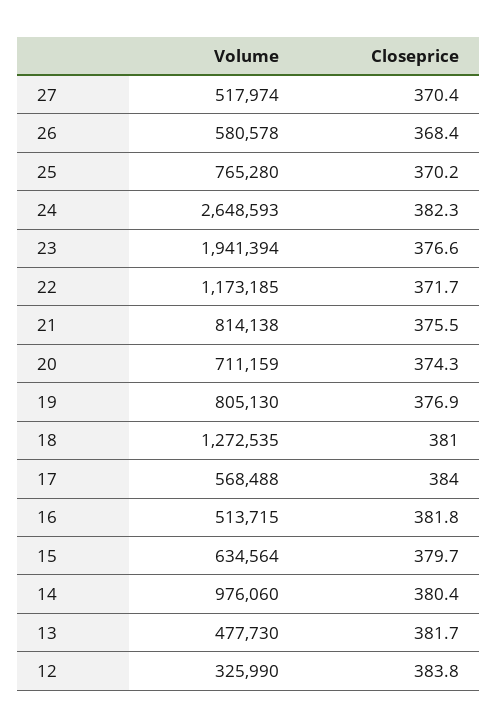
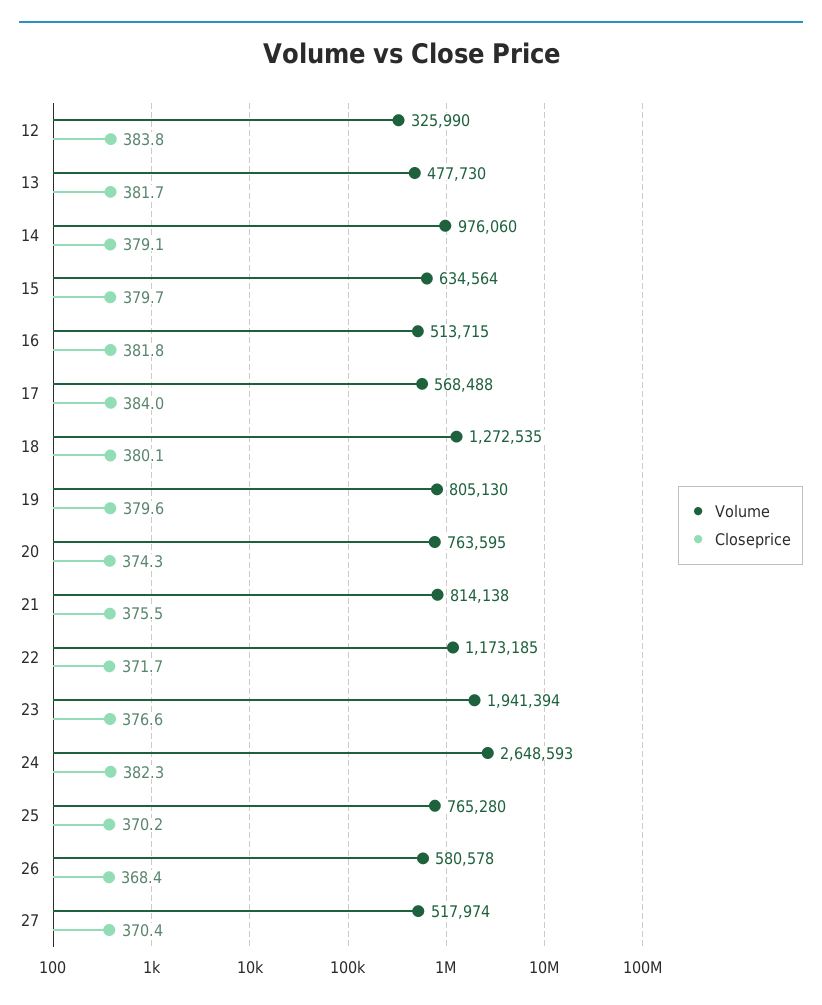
Volume, 20: 711159 -> 763595
Closeprice, 19: 376.9 -> 379.6
Closeprice, 18: 381 -> 380.1
Closeprice, 14: 380.4 -> 379.1

